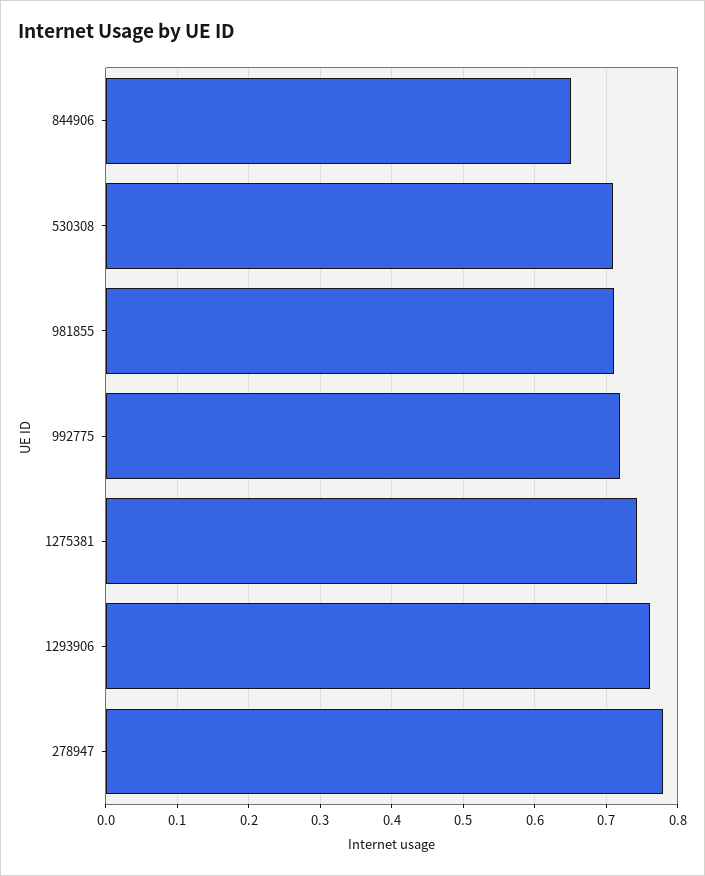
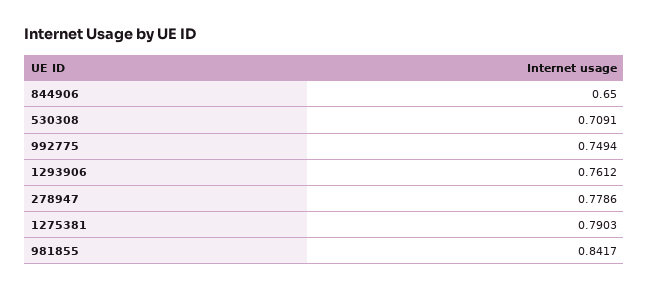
981855: 0.71 -> 0.8417
992775: 0.72 -> 0.7494
1275381: 0.74 -> 0.7903

